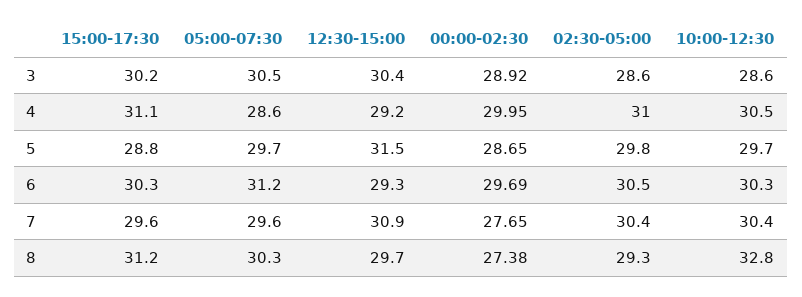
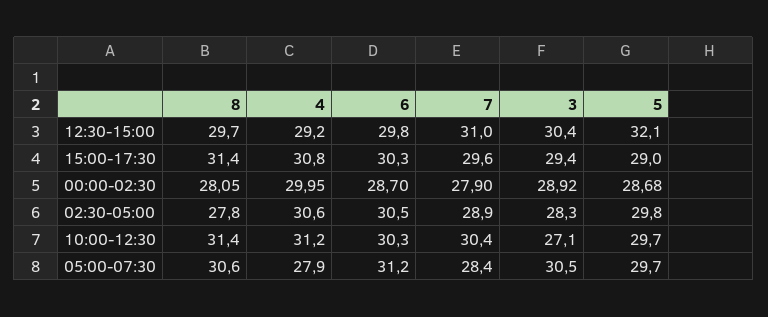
15:00-17:30, 3: 30.2 -> 29.4
02:30-05:00, 3: 28.6 -> 28.3
10:00-12:30, 3: 28.6 -> 27.1
15:00-17:30, 4: 31.1 -> 30.8
05:00-07:30, 4: 28.6 -> 27.9
02:30-05:00, 4: 31 -> 30.6
10:00-12:30, 4: 30.5 -> 31.2
15:00-17:30, 5: 28.8 -> 29
12:30-15:00, 5: 31.5 -> 32.1
00:00-02:30, 5: 28.65 -> 28.68
12:30-15:00, 6: 29.3 -> 29.8
00:00-02:30, 6: 29.69 -> 28.7
05:00-07:30, 7: 29.6 -> 28.4
12:30-15:00, 7: 30.9 -> 31
00:00-02:30, 7: 27.65 -> 27.9
02:30-05:00, 7: 30.4 -> 28.9
15:00-17:30, 8: 31.2 -> 31.4
05:00-07:30, 8: 30.3 -> 30.6
00:00-02:30, 8: 27.38 -> 28.05
02:30-05:00, 8: 29.3 -> 27.8
10:00-12:30, 8: 32.8 -> 31.4

